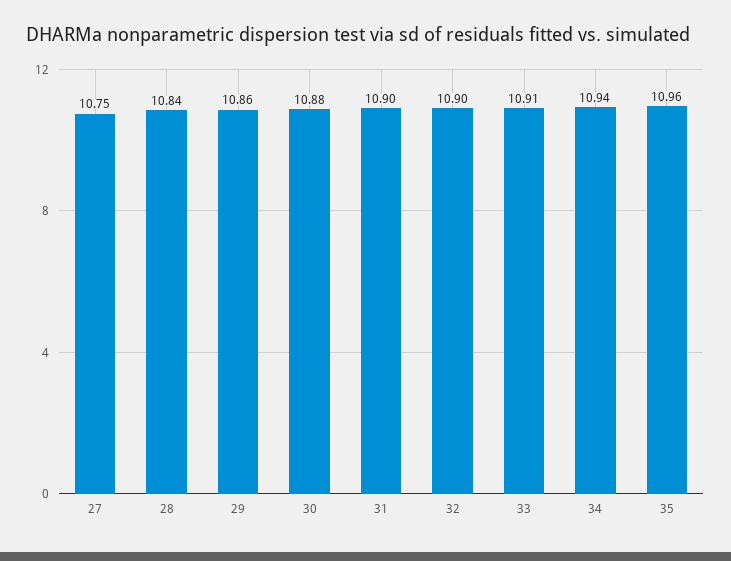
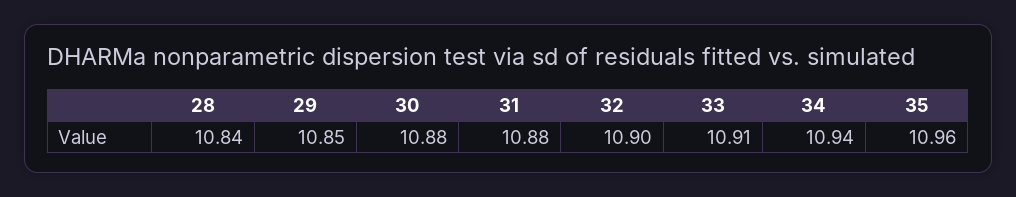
27: 10.75 -> none
29: 10.86 -> 10.85
31: 10.9 -> 10.88

